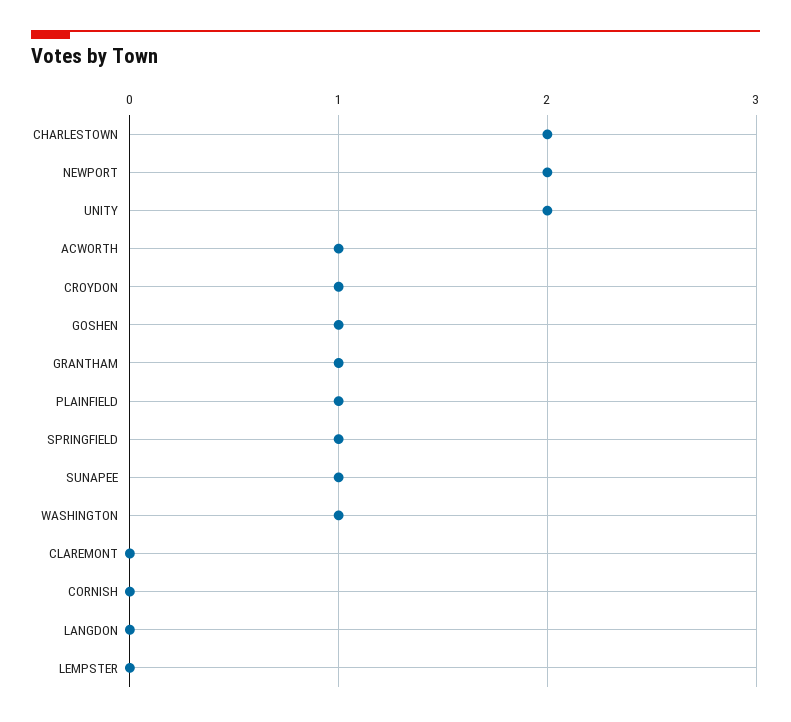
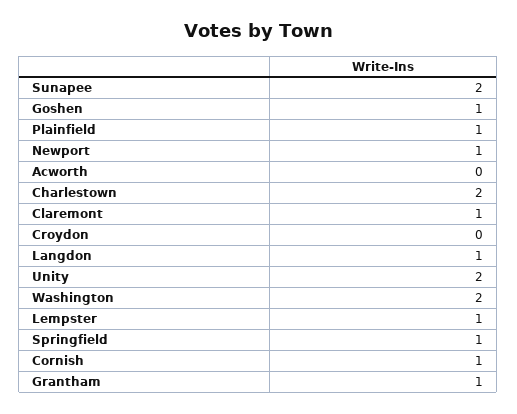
NEWPORT: 2 -> 1
ACWORTH: 1 -> 0
CROYDON: 1 -> 0
SUNAPEE: 1 -> 2
WASHINGTON: 1 -> 2
CLAREMONT: 0 -> 1
CORNISH: 0 -> 1
LANGDON: 0 -> 1
LEMPSTER: 0 -> 1

